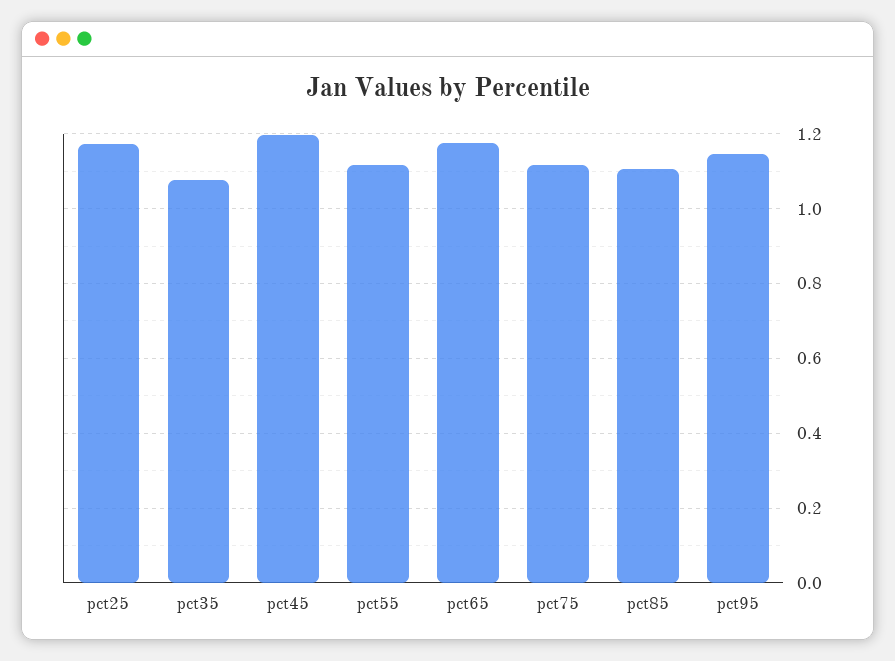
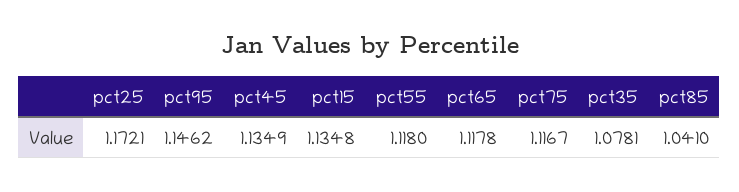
pct45: 1.2 -> 1.1349
pct65: 1.18 -> 1.1178
pct85: 1.1 -> 1.041
pct15: none -> 1.1348

